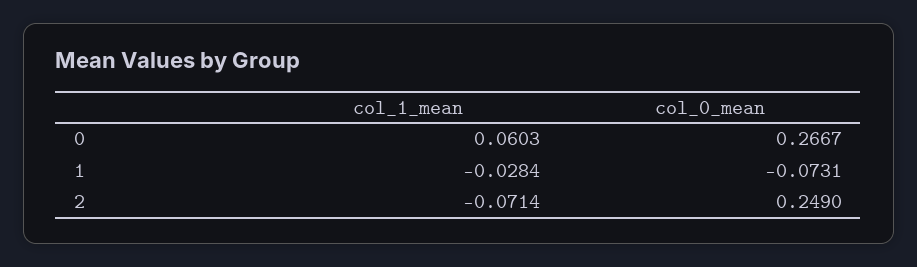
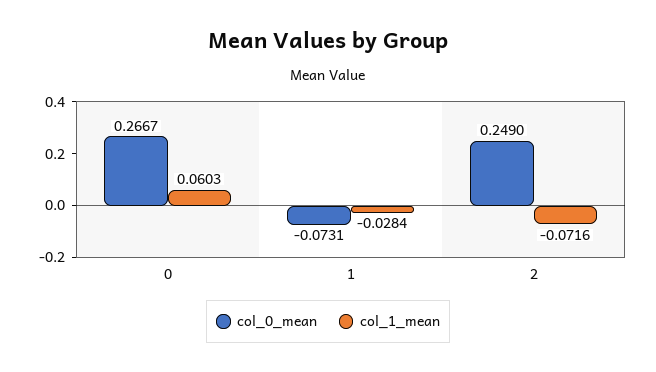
col_1_mean, 2: -0.0714 -> -0.0716

